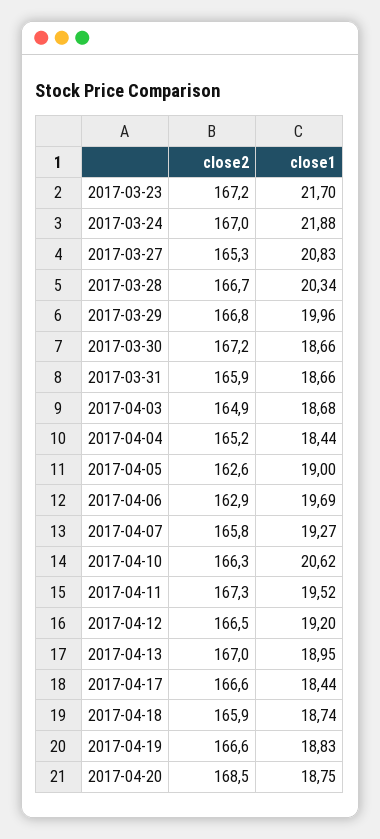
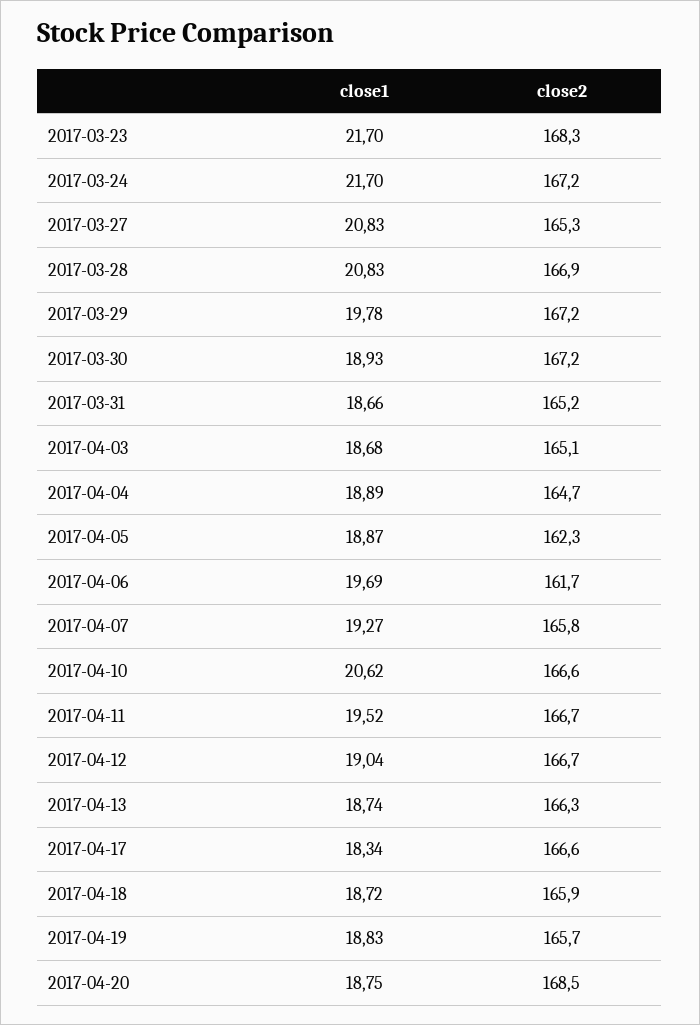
close2, 2017-03-23: 167.2 -> 168.3
close2, 2017-03-24: 167 -> 167.2
close1, 2017-03-24: 21.88 -> 21.7
close2, 2017-03-28: 166.7 -> 166.9
close1, 2017-03-28: 20.34 -> 20.83
close2, 2017-03-29: 166.8 -> 167.2
close1, 2017-03-29: 19.96 -> 19.78
close1, 2017-03-30: 18.66 -> 18.93
close2, 2017-03-31: 165.9 -> 165.2
close2, 2017-04-03: 164.9 -> 165.1
close2, 2017-04-04: 165.2 -> 164.7
close1, 2017-04-04: 18.44 -> 18.89
close2, 2017-04-05: 162.6 -> 162.3
close1, 2017-04-05: 19 -> 18.87
close2, 2017-04-06: 162.9 -> 161.7
close2, 2017-04-10: 166.3 -> 166.6
close2, 2017-04-11: 167.3 -> 166.7
close2, 2017-04-12: 166.5 -> 166.7
close1, 2017-04-12: 19.2 -> 19.04
close2, 2017-04-13: 167 -> 166.3
close1, 2017-04-13: 18.95 -> 18.74
close1, 2017-04-17: 18.44 -> 18.34
close1, 2017-04-18: 18.74 -> 18.72
close2, 2017-04-19: 166.6 -> 165.7

